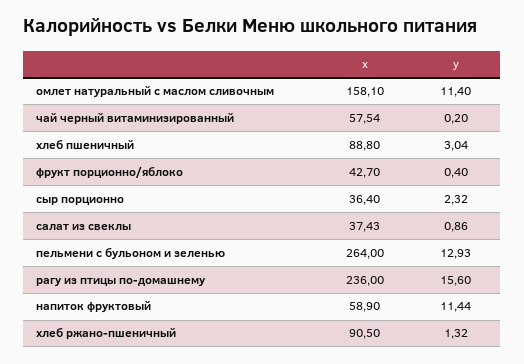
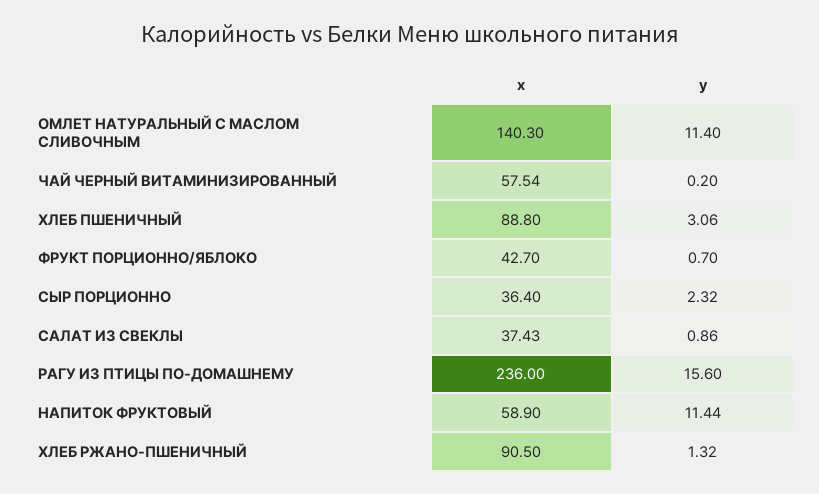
x, омлет натуральный с маслом сливочным: 158.1 -> 140.3
y, хлеб пшеничный: 3.04 -> 3.06
y, фрукт порционно/яблоко: 0.4 -> 0.7
x, пельмени с бульоном и зеленью: 264 -> none
y, пельмени с бульоном и зеленью: 12.93 -> none

